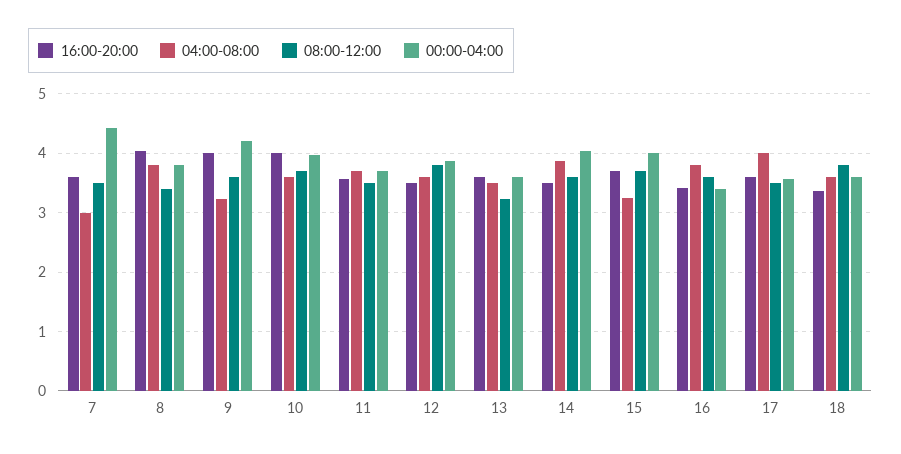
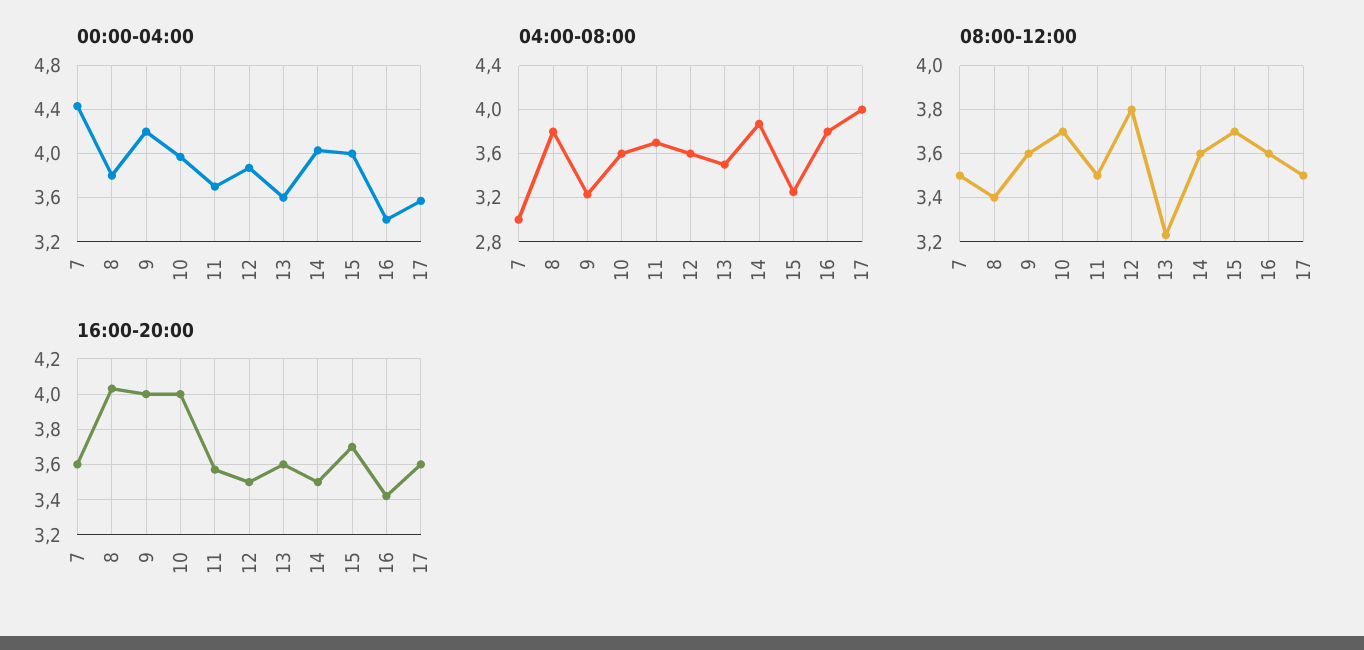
16:00-20:00, 18: 3.4 -> none
04:00-08:00, 18: 3.6 -> none
08:00-12:00, 18: 3.8 -> none
00:00-04:00, 18: 3.6 -> none

